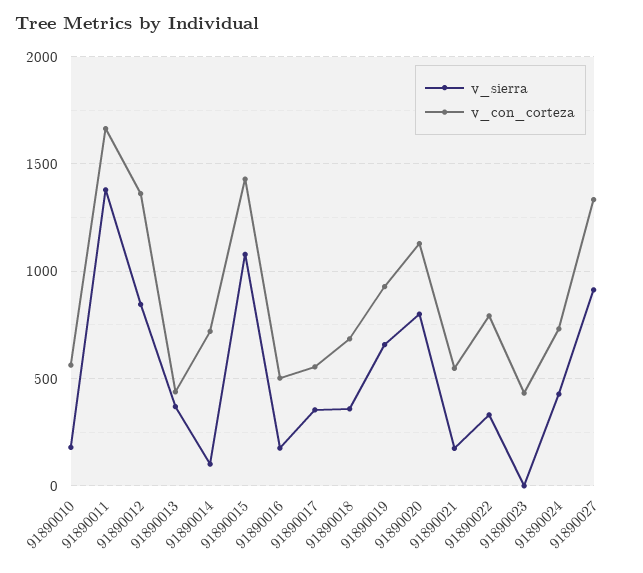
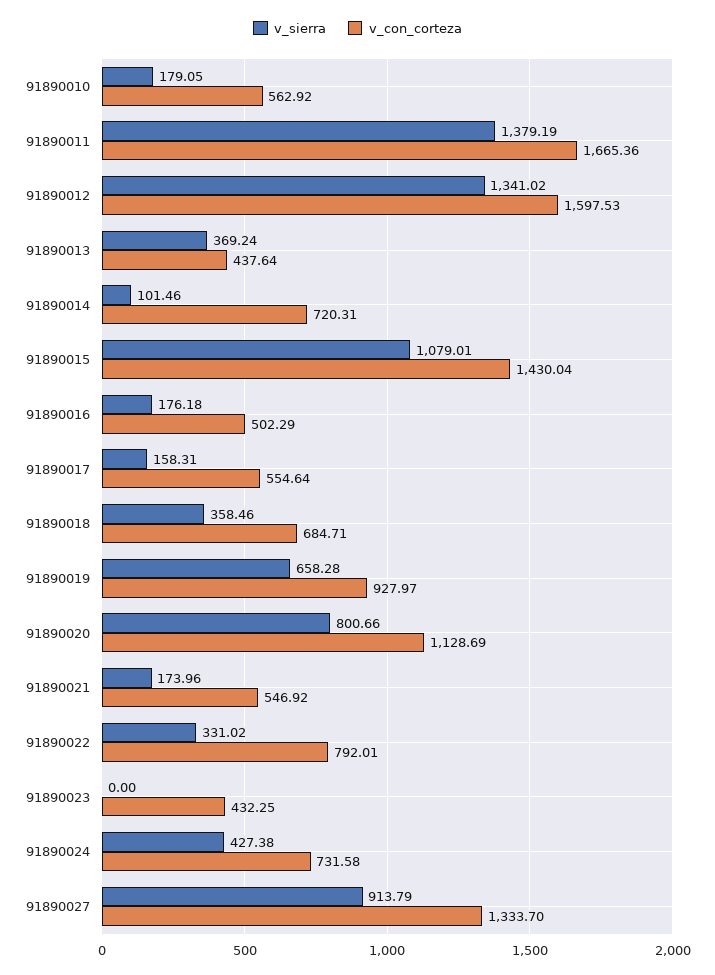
v_sierra, 91890012: 850 -> 1341.02
v_con_corteza, 91890012: 1350 -> 1597.53
v_sierra, 91890017: 350 -> 158.31

